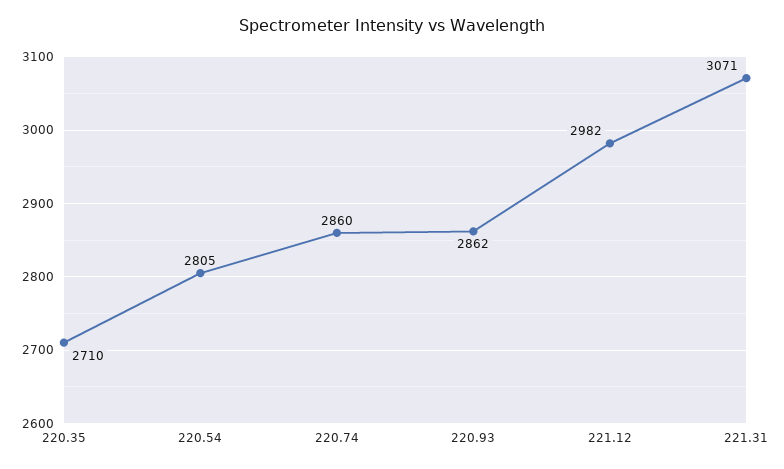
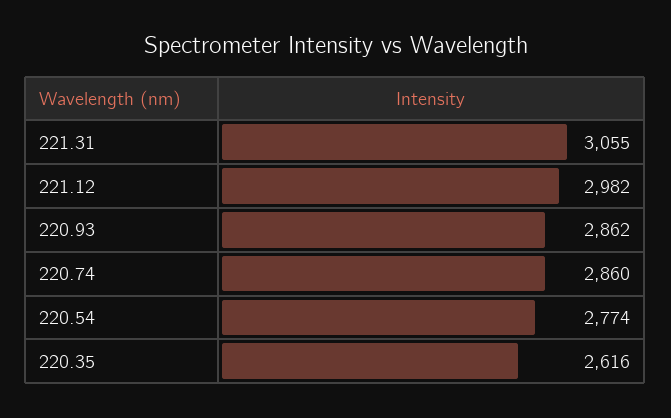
220.35: 2710 -> 2616
220.54: 2805 -> 2774
221.31: 3071 -> 3055

